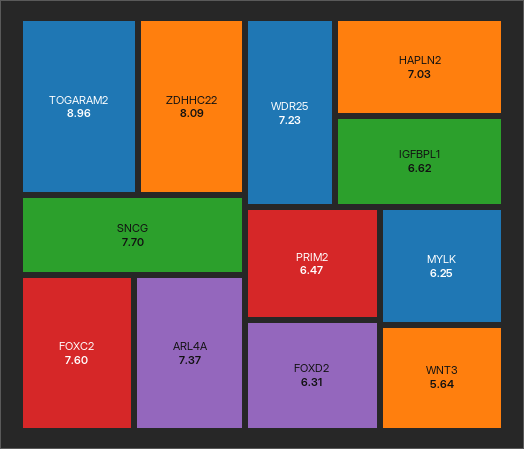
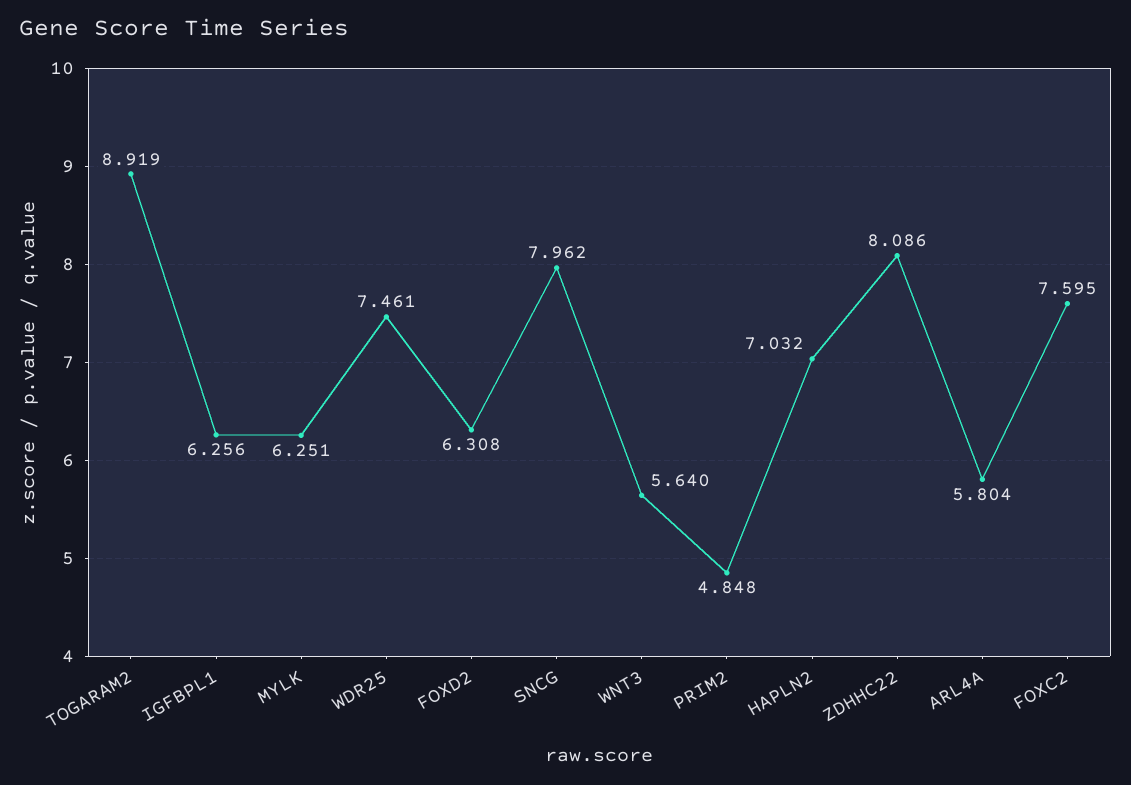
TOGARAM2: 8.96 -> 8.919
SNCG: 7.7 -> 7.962
ARL4A: 7.37 -> 5.804
WDR25: 7.23 -> 7.461
IGFBPL1: 6.62 -> 6.256
PRIM2: 6.47 -> 4.848

